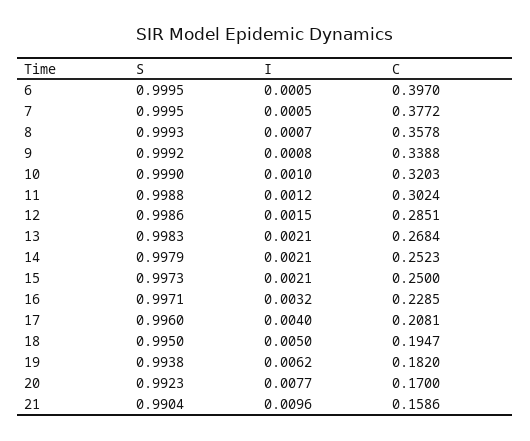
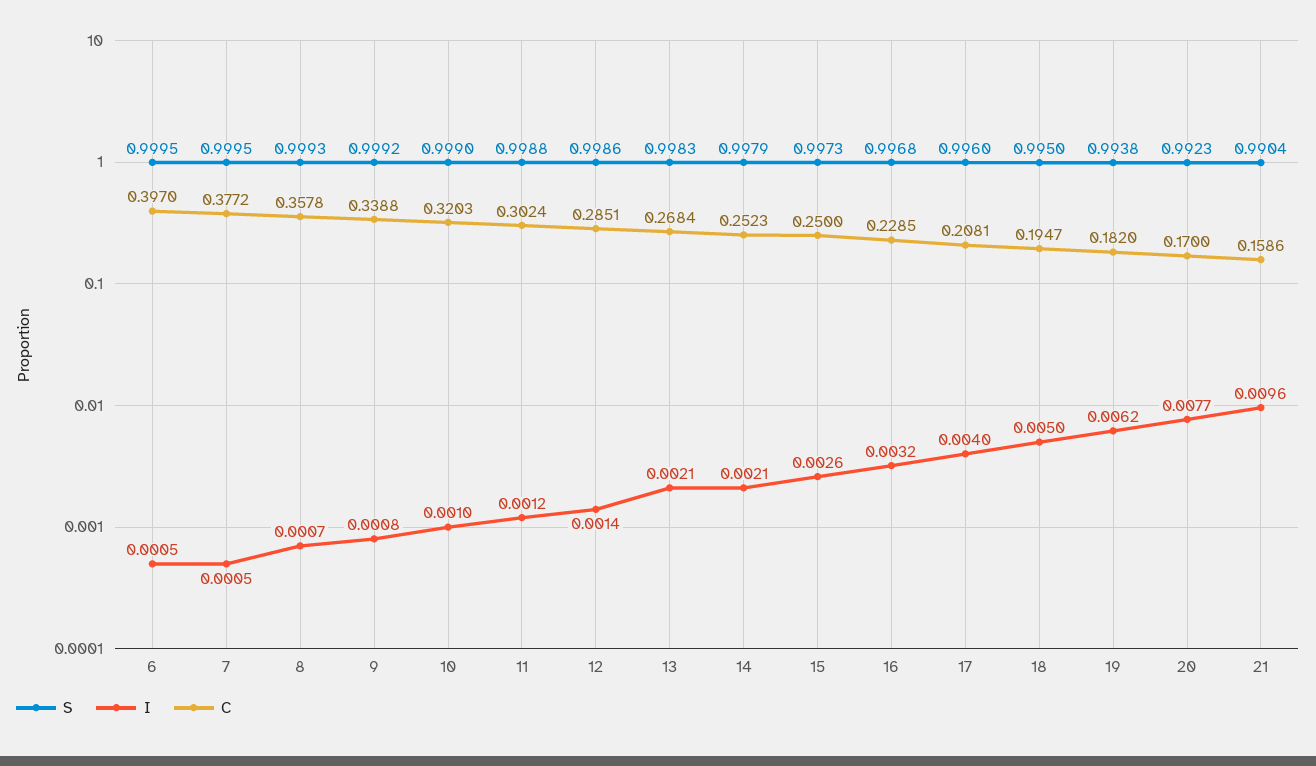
I, 12: 0.0015 -> 0.0014
I, 15: 0.0021 -> 0.0026
S, 16: 0.9971 -> 0.9968

